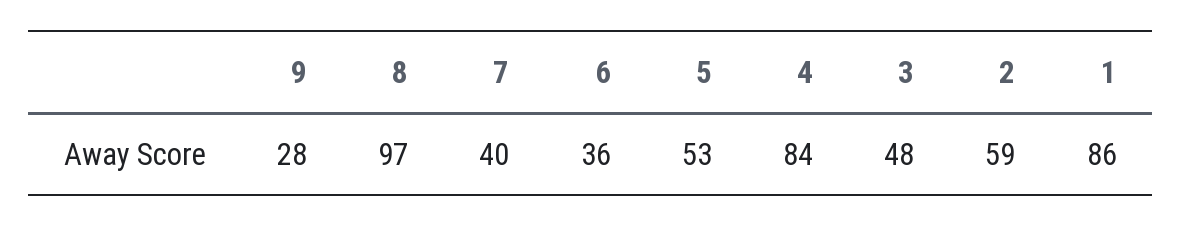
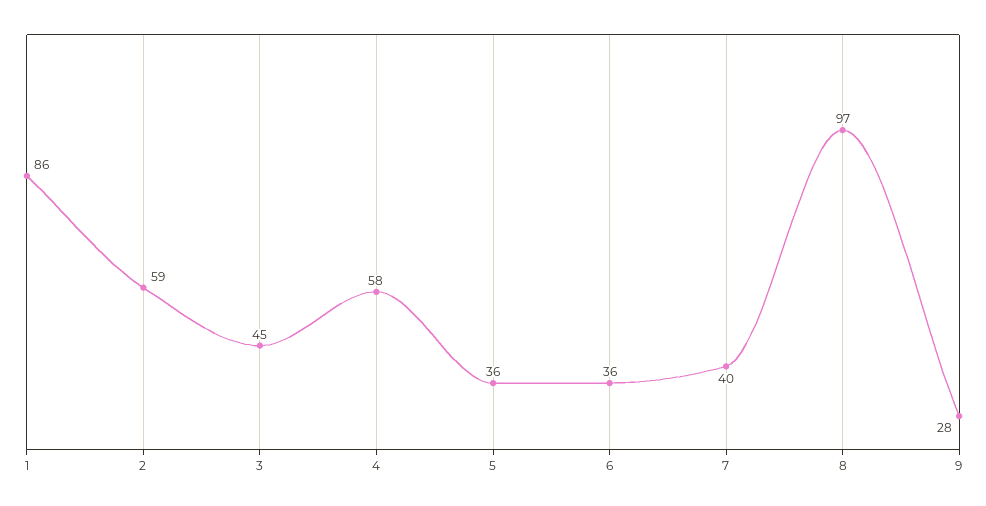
5: 53 -> 36
4: 84 -> 58
3: 48 -> 45

